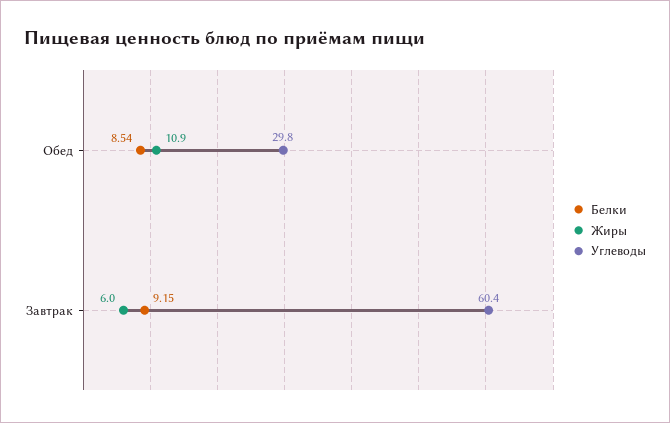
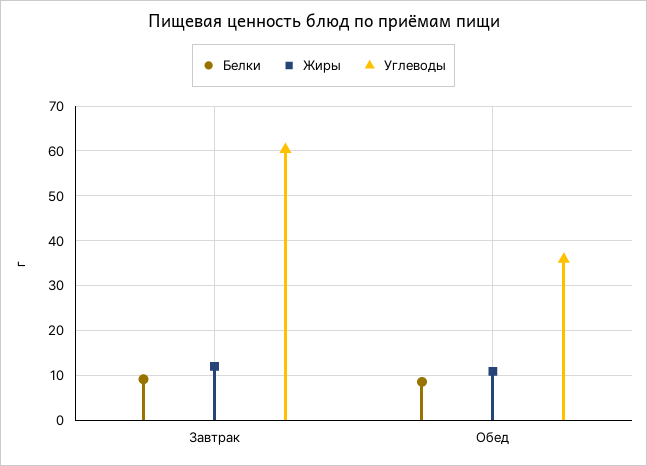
Углеводы, Обед: 29.8 -> 36
Жиры, Завтрак: 6 -> 12

